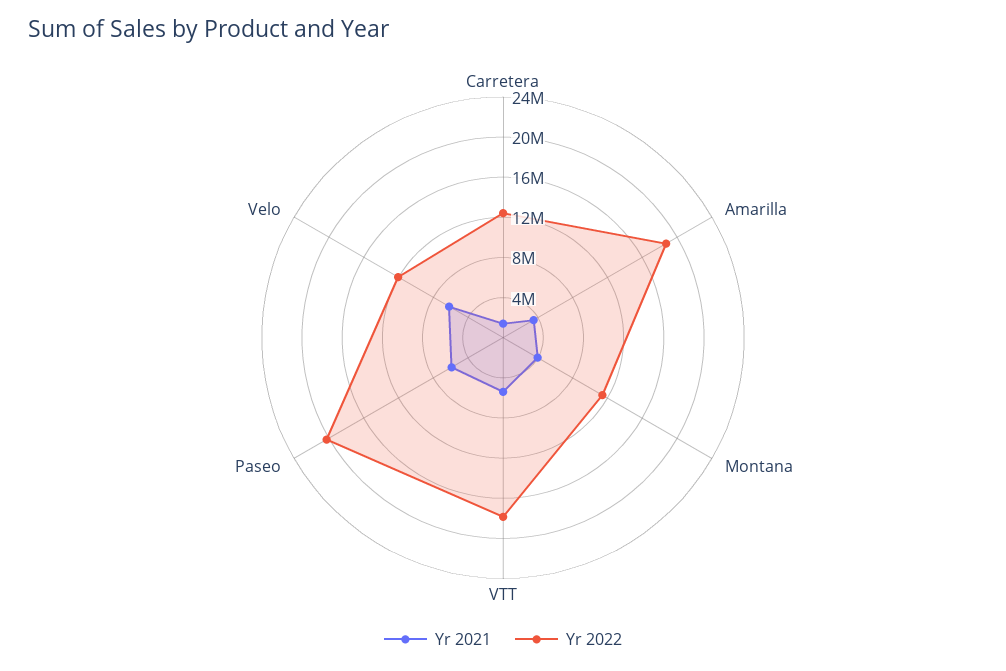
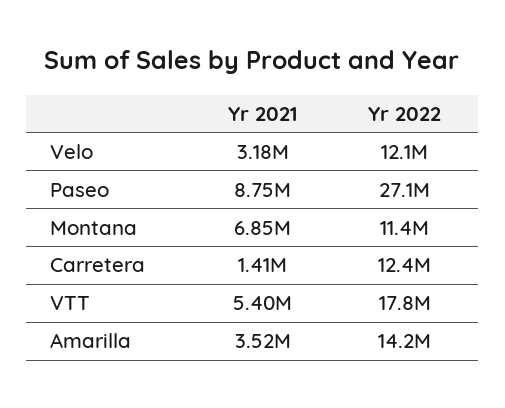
Yr 2022, Amarilla: 19000000 -> 14200000
Yr 2021, Montana: 4000000 -> 6850000
Yr 2021, Paseo: 6000000 -> 8750000
Yr 2022, Paseo: 20000000 -> 27100000
Yr 2021, Velo: 6000000 -> 3180000

